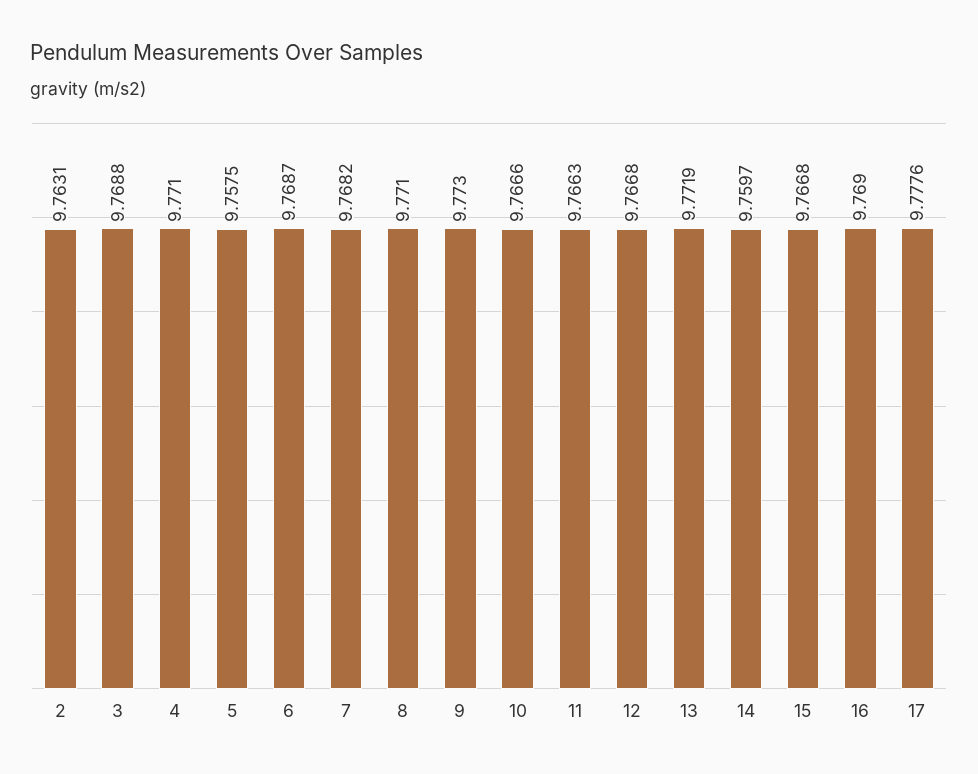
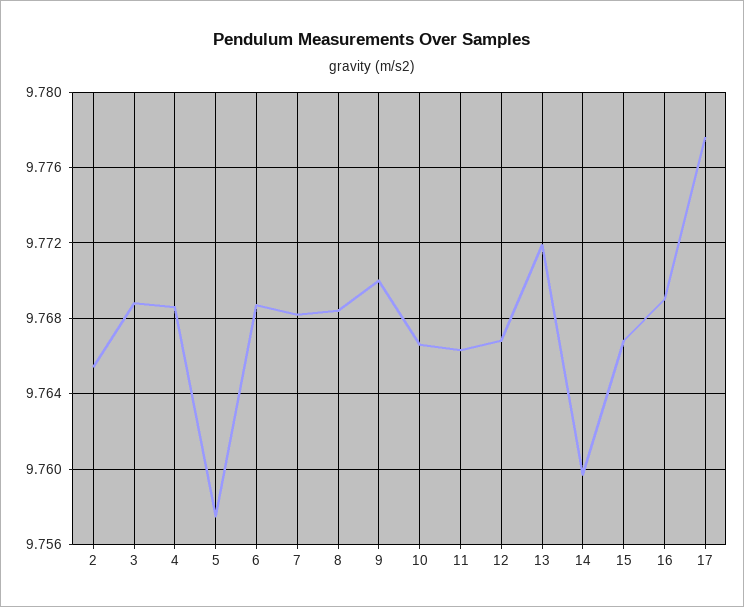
2: 9.7631 -> 9.7655
4: 9.771 -> 9.7685
8: 9.771 -> 9.7685
9: 9.773 -> 9.77

